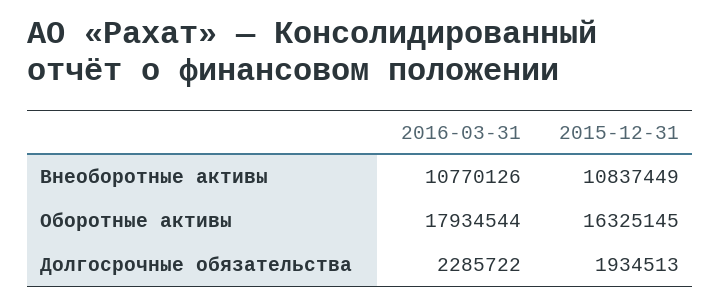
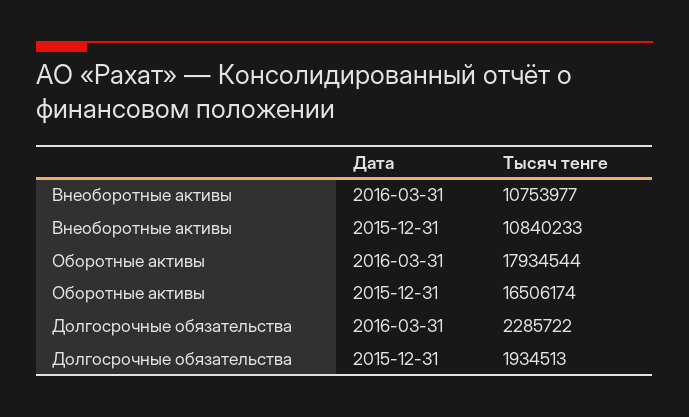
2016-03-31, Внеоборотные активы: 10770126 -> 10753977
2015-12-31, Внеоборотные активы: 10837449 -> 10840233
2015-12-31, Оборотные активы: 16325145 -> 16506174

